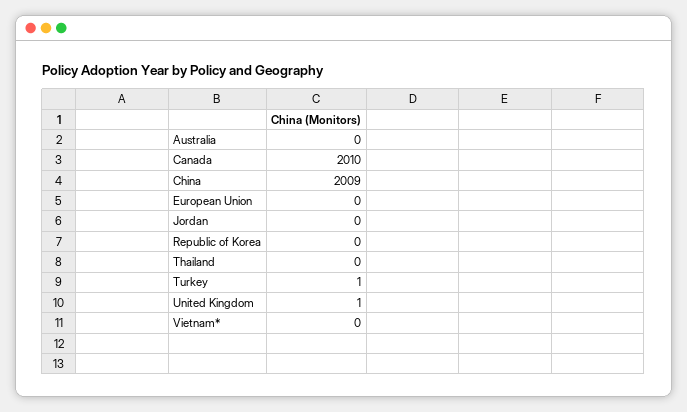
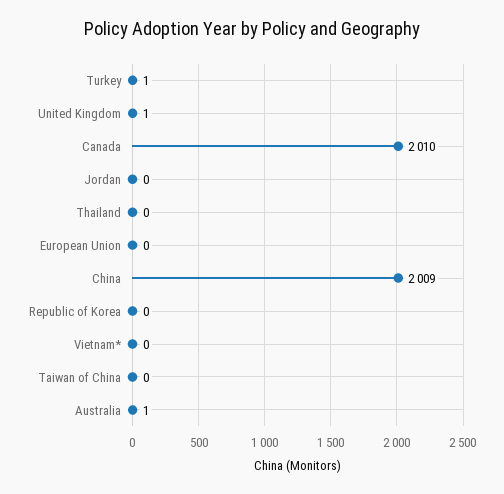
Australia: 0 -> 1
Taiwan of China: none -> 0

